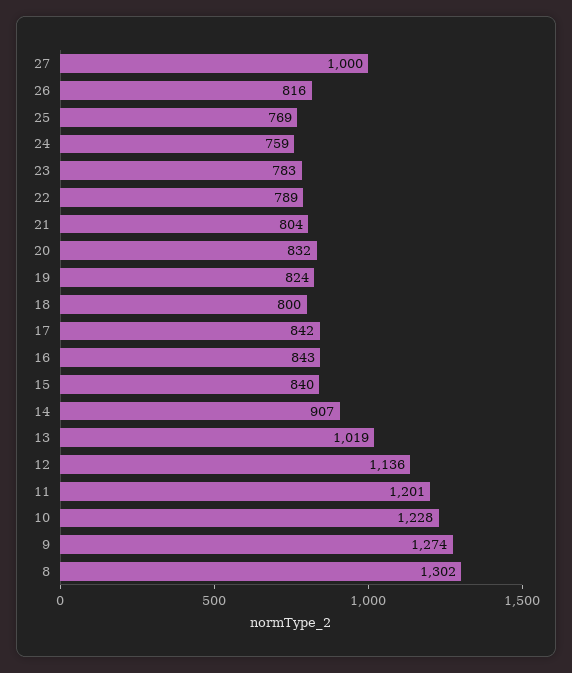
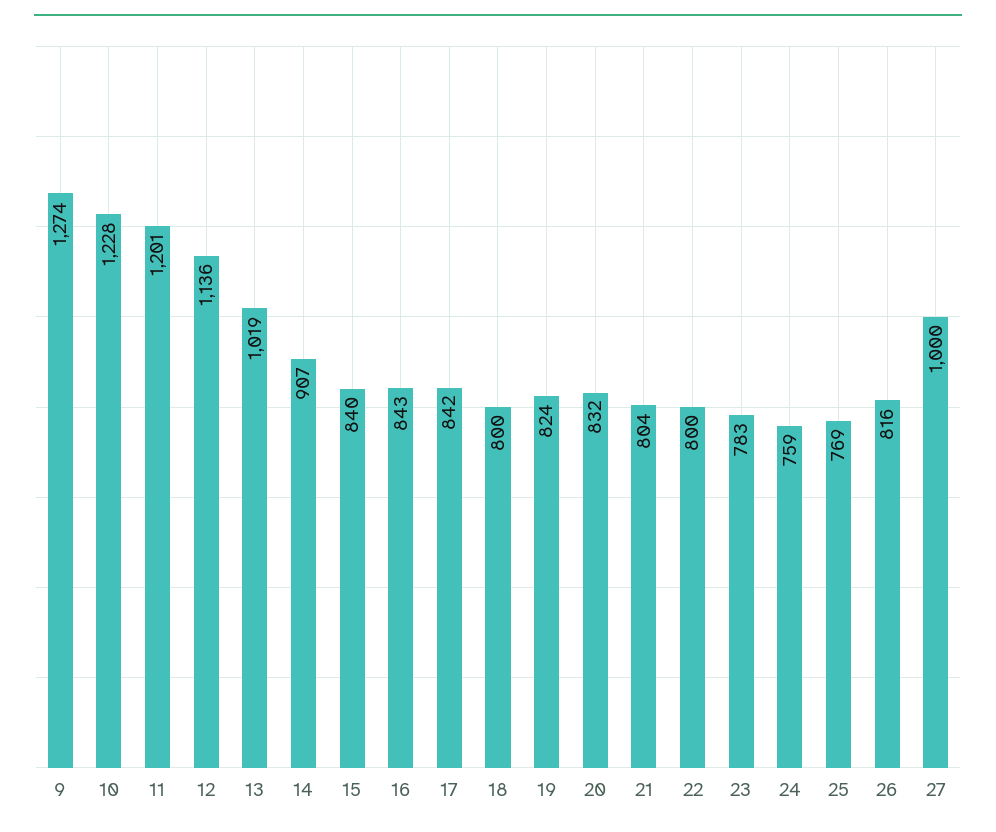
22: 789 -> 800
8: 1302 -> none

